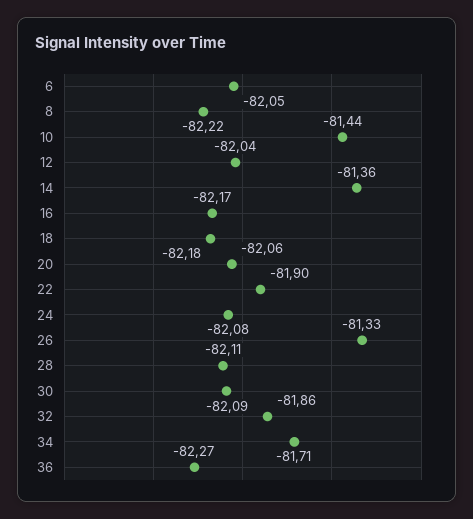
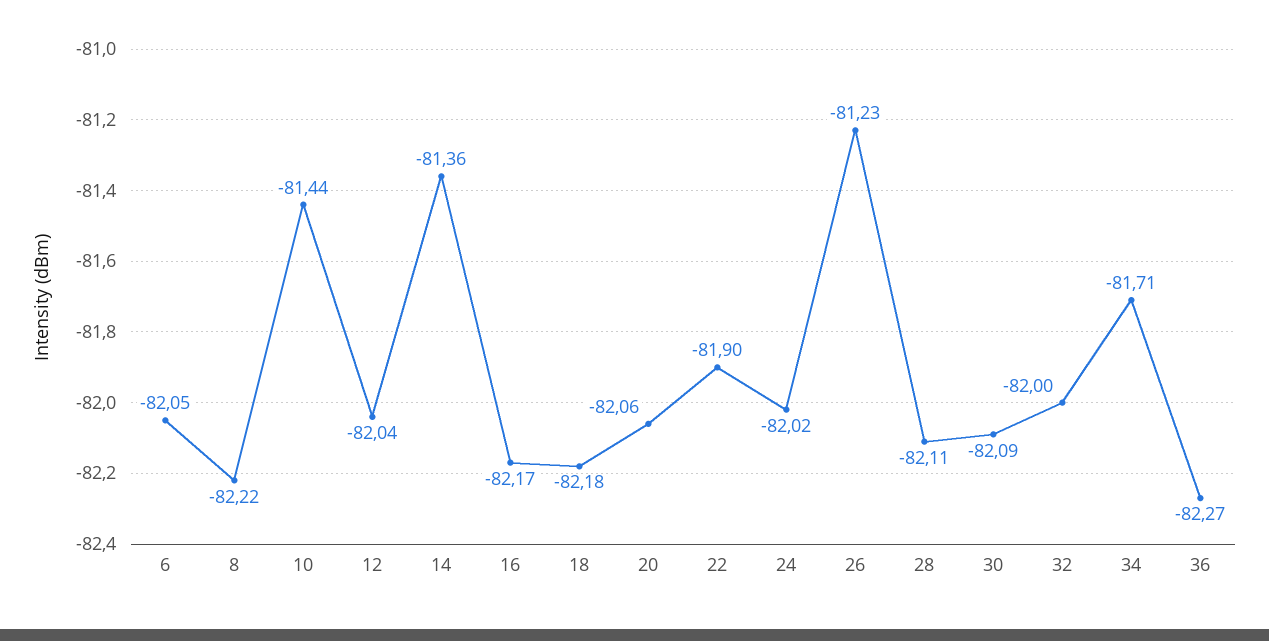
24: -82.08 -> -82.02
26: -81.33 -> -81.23
32: -81.86 -> -82

